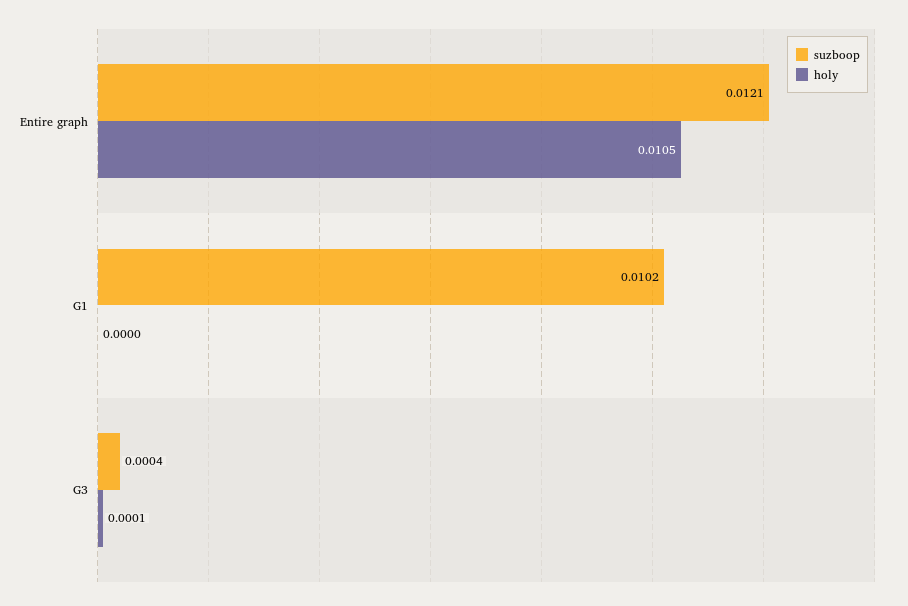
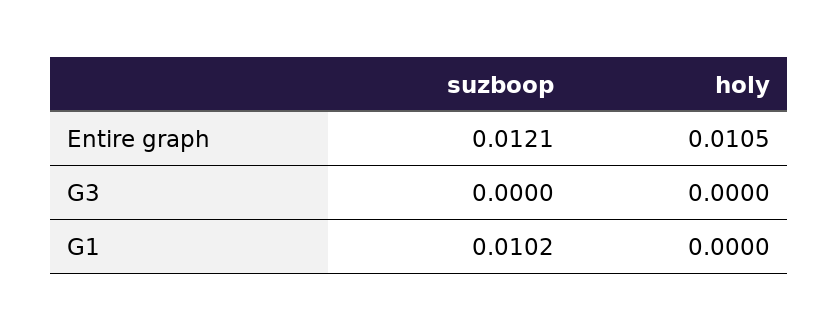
suzboop, G3: 0.0004 -> 0
holy, G3: 0.0001 -> 0

